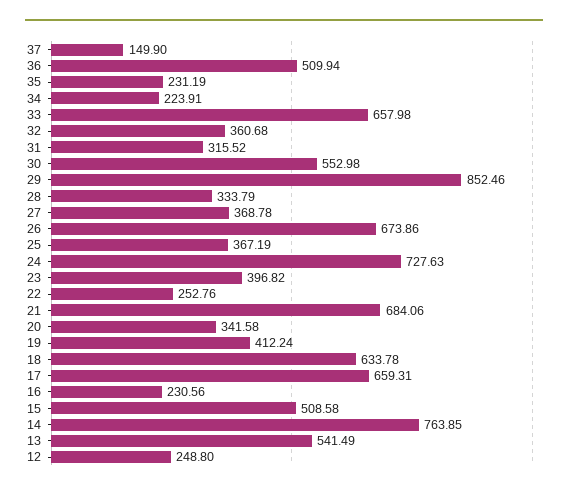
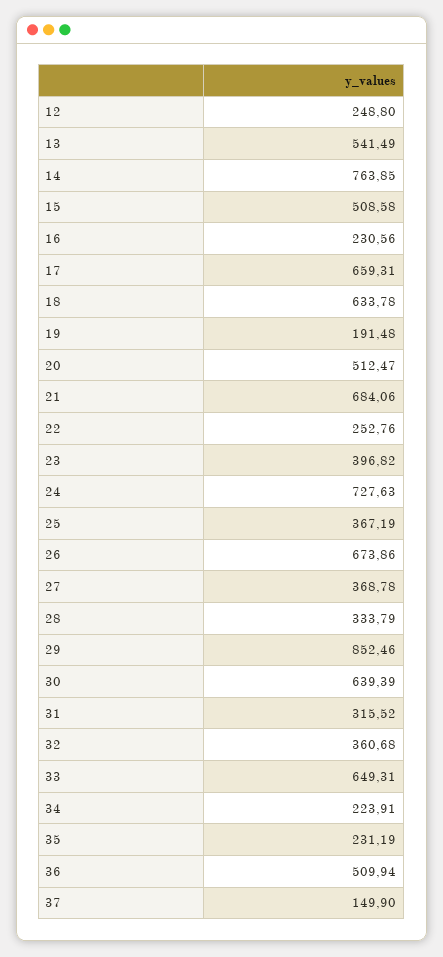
33: 657.98 -> 649.31
30: 552.98 -> 639.39
20: 341.58 -> 512.47
19: 412.24 -> 191.48

